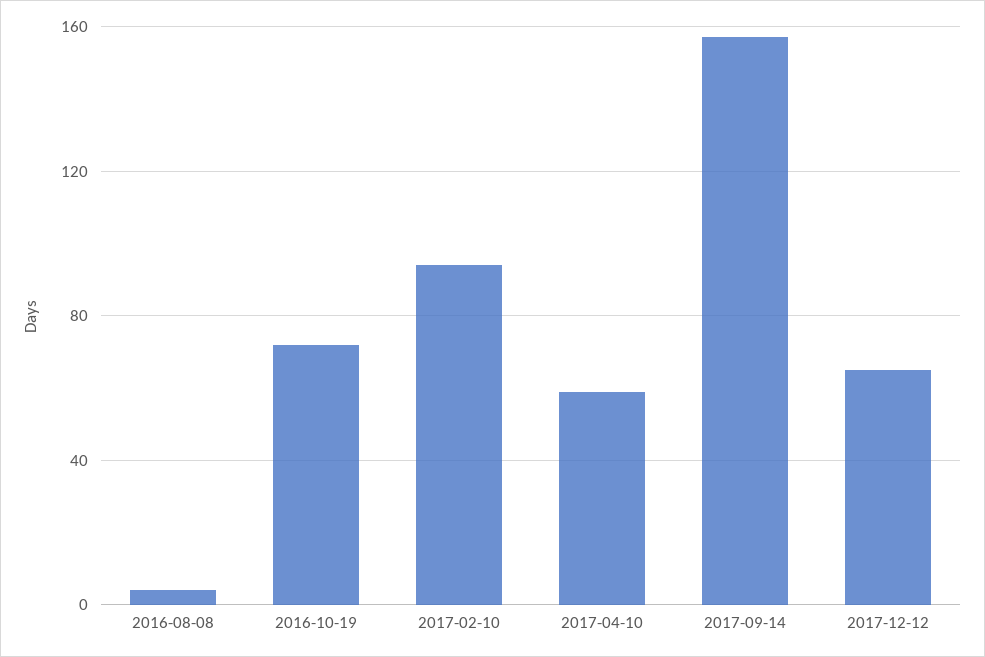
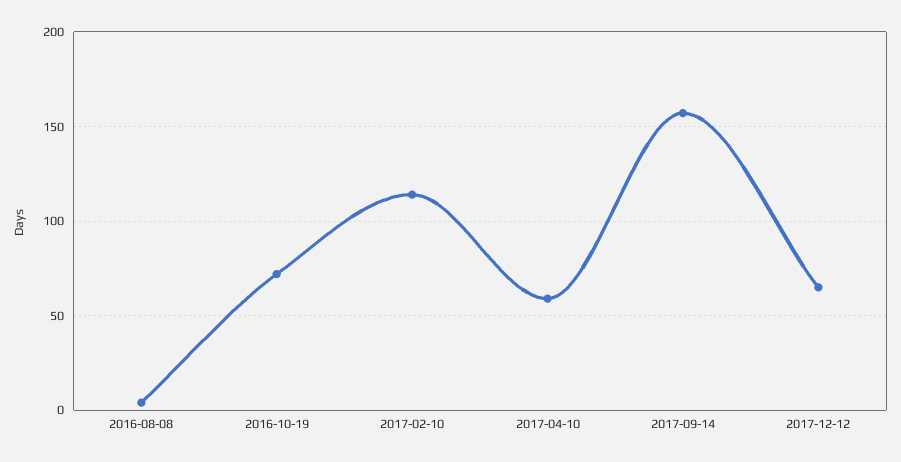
2017-02-10: 95 -> 115

